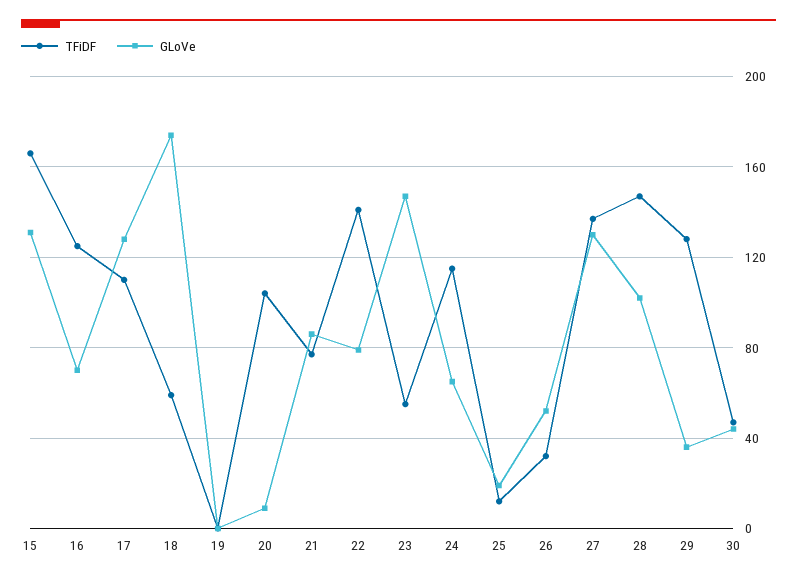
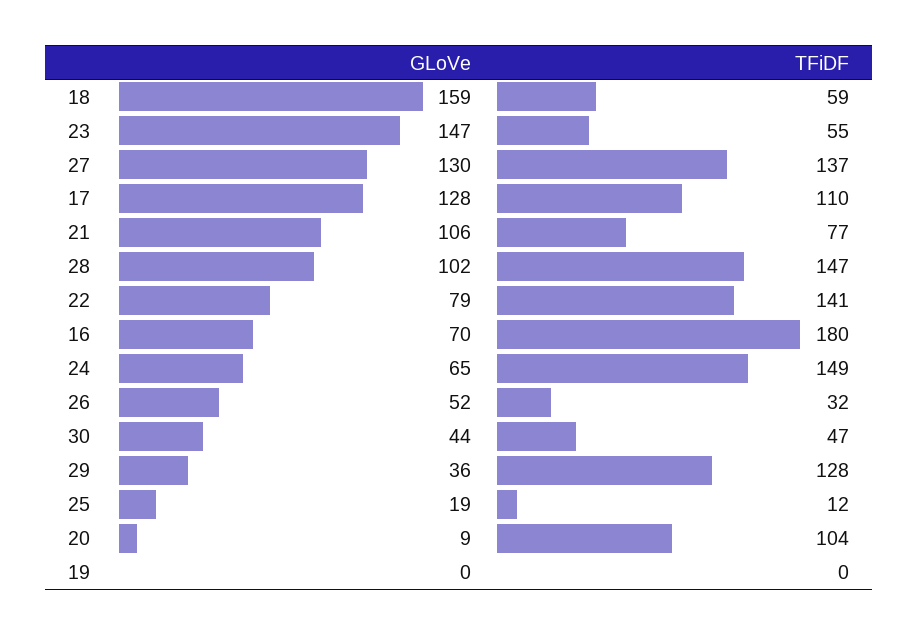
TFiDF, 15: 165 -> none
GLoVe, 15: 130 -> none
TFiDF, 16: 125 -> 180
GLoVe, 18: 175 -> 159
GLoVe, 21: 85 -> 106
TFiDF, 24: 115 -> 149

